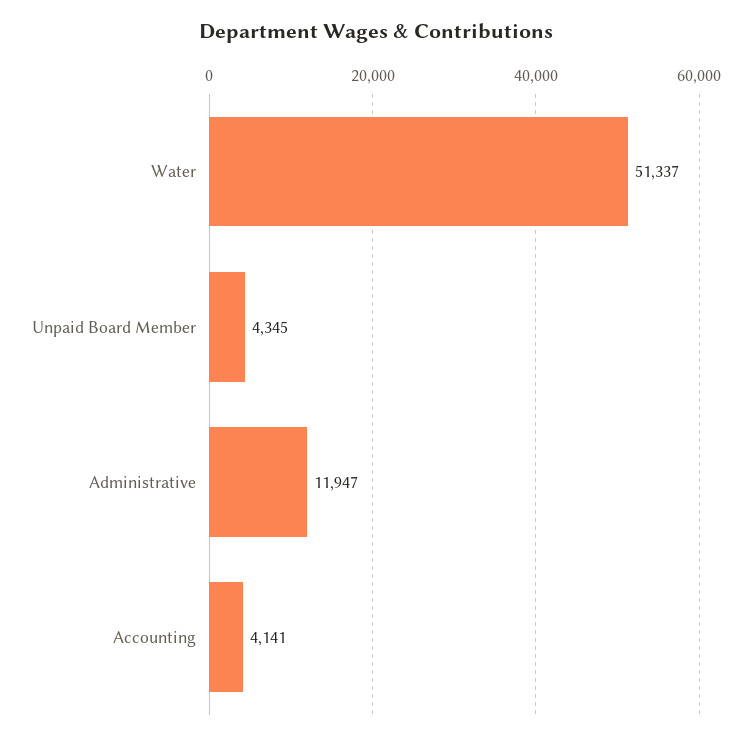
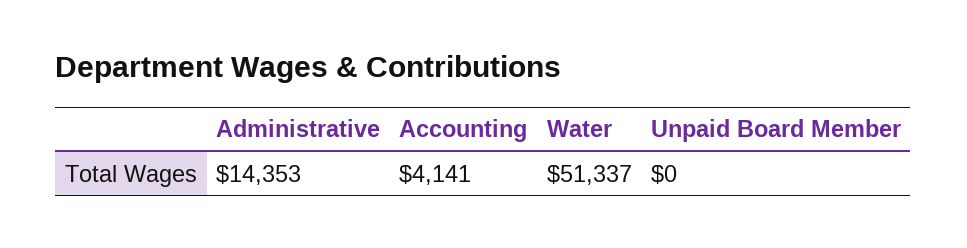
Unpaid Board Member: 4345 -> 0
Administrative: 11947 -> 14353

